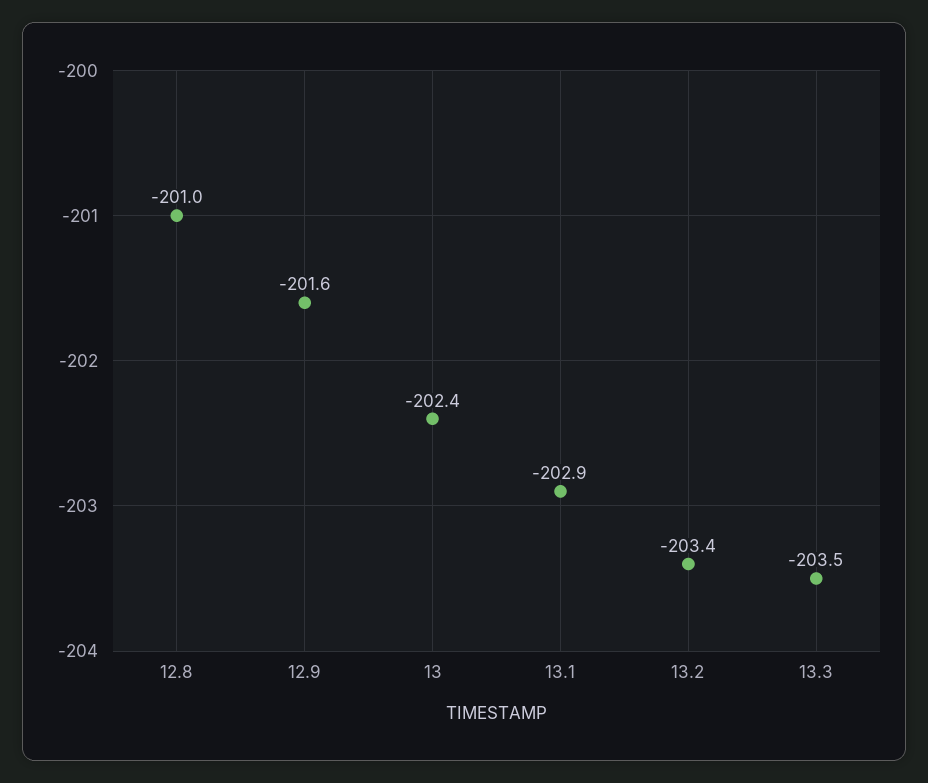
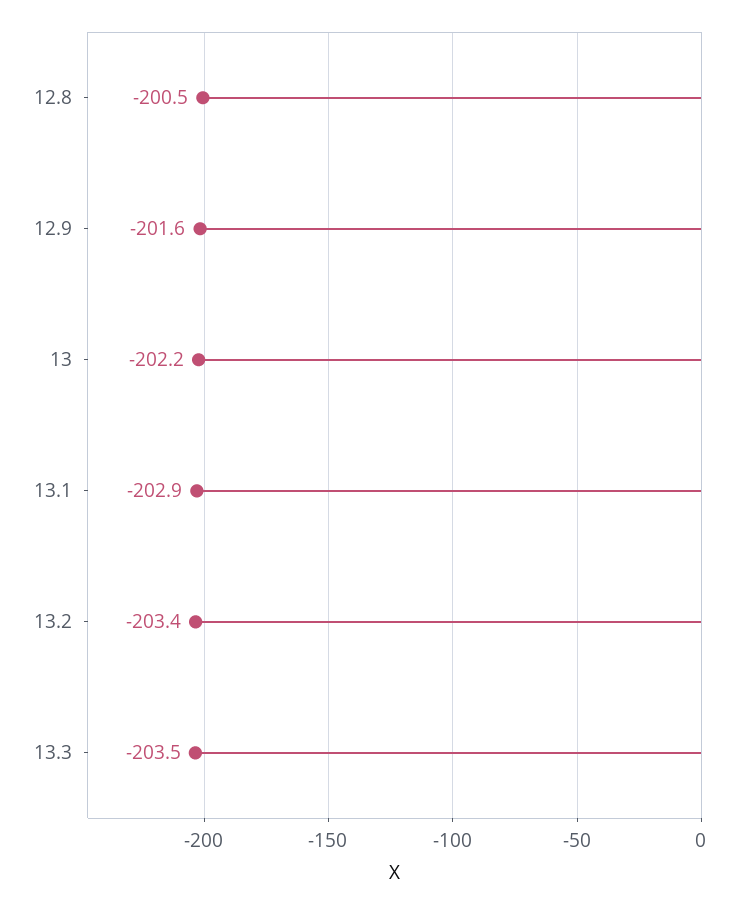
12.8: -201 -> -200.5
13: -202.4 -> -202.2

